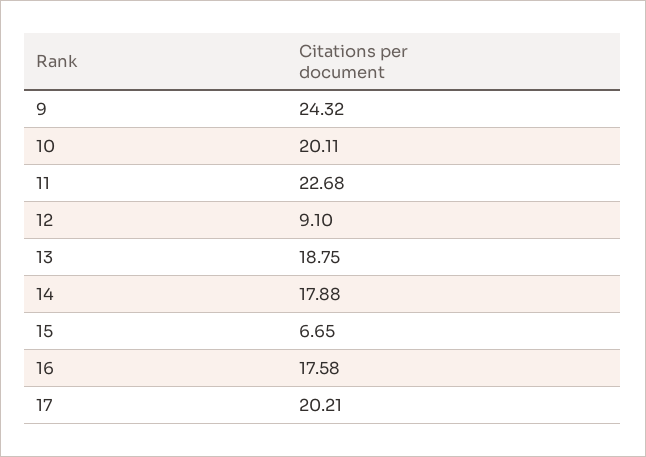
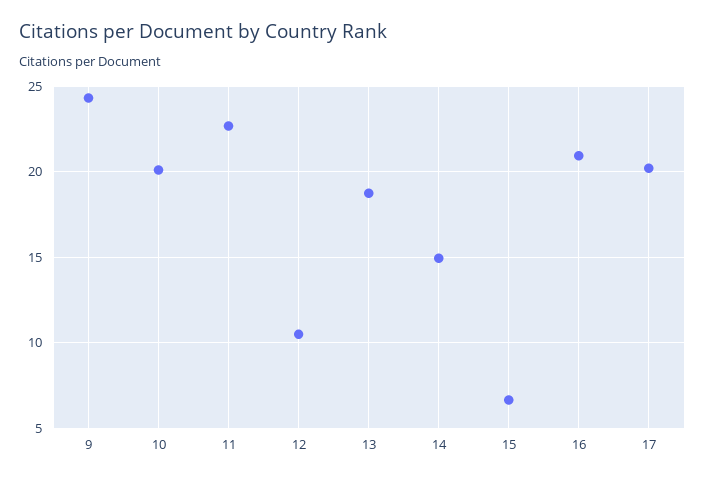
12: 9.1 -> 10.5
14: 17.88 -> 15
16: 17.58 -> 21

